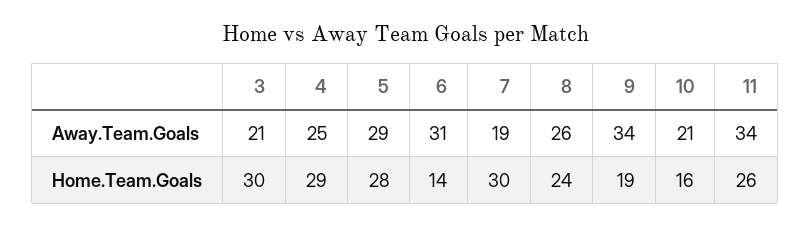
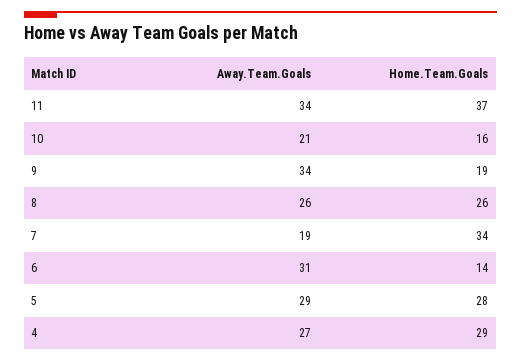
3, Away.Team.Goals: 21 -> none
4, Away.Team.Goals: 25 -> 27
3, Home.Team.Goals: 30 -> none
7, Home.Team.Goals: 30 -> 34
8, Home.Team.Goals: 24 -> 26
11, Home.Team.Goals: 26 -> 37

